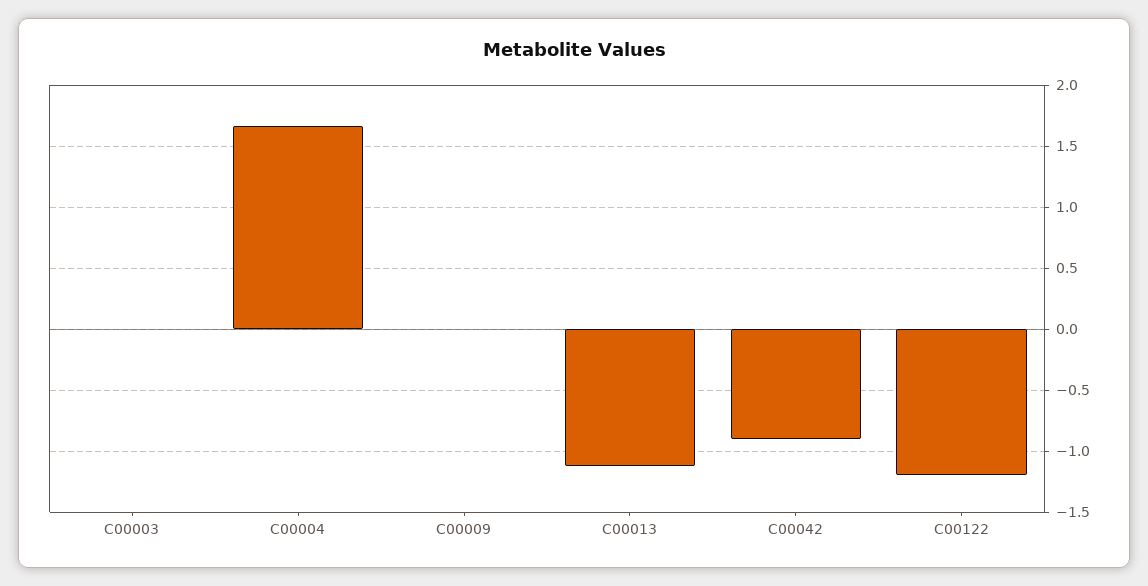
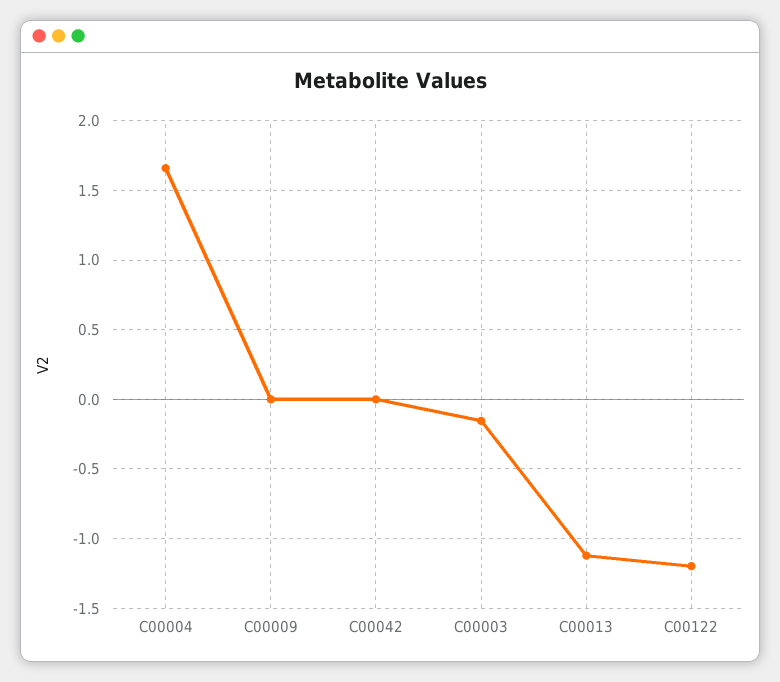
C00003: 0 -> -0.15
C00042: -0.9 -> 0

